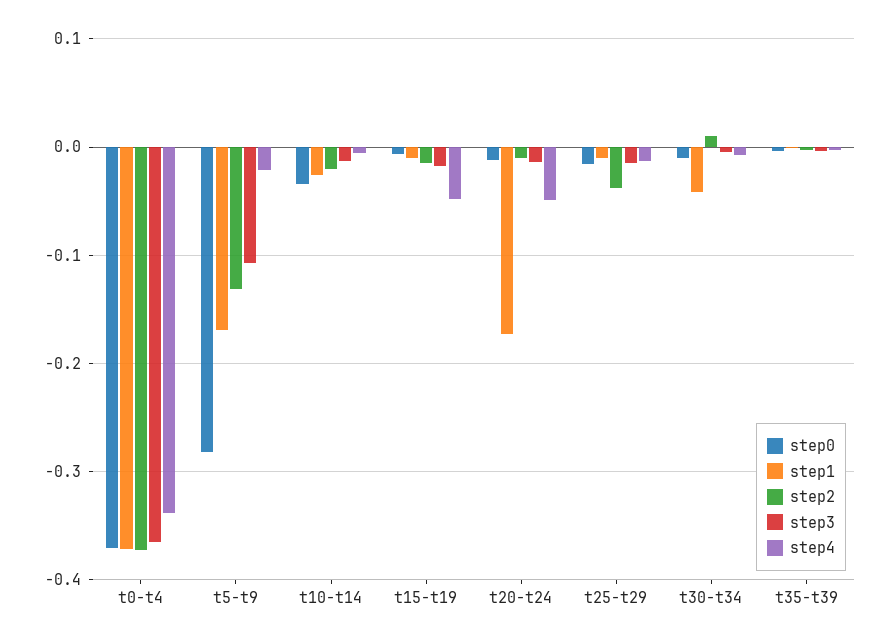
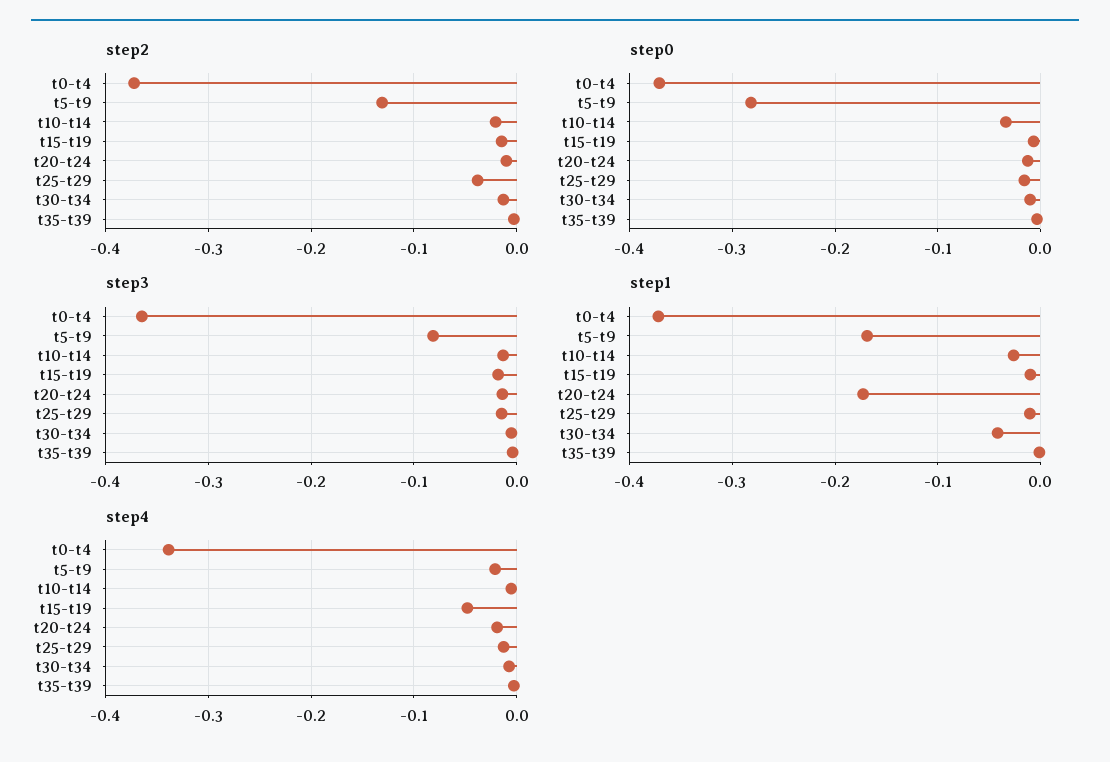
step3, t5-t9: -0.11 -> -0.08
step4, t20-t24: -0.05 -> -0.02
step2, t30-t34: 0.01 -> -0.01

